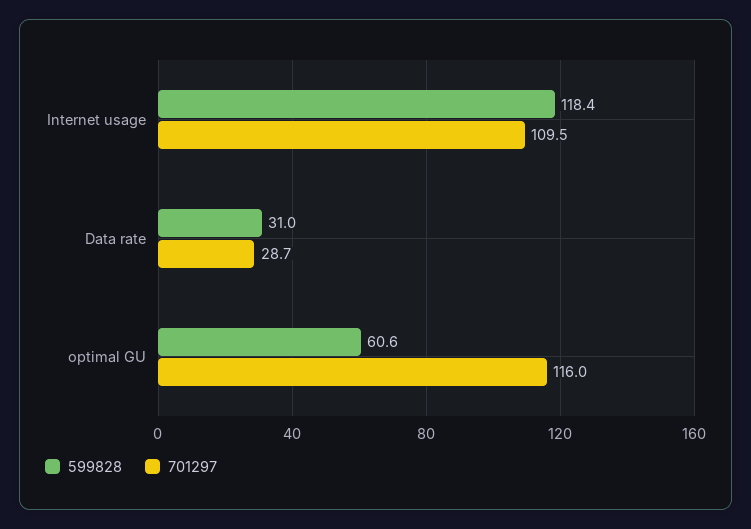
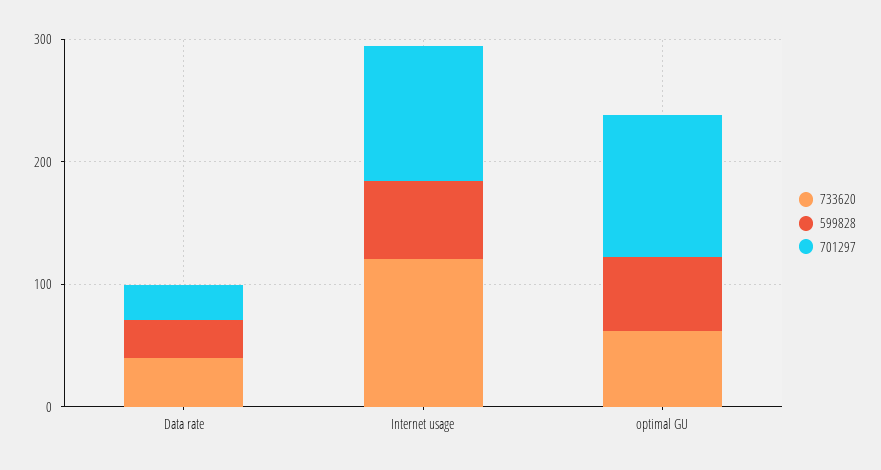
599828, Internet usage: 118.4 -> 60
733620, Data rate: none -> 40
733620, Internet usage: none -> 120
733620, optimal GU: none -> 60

